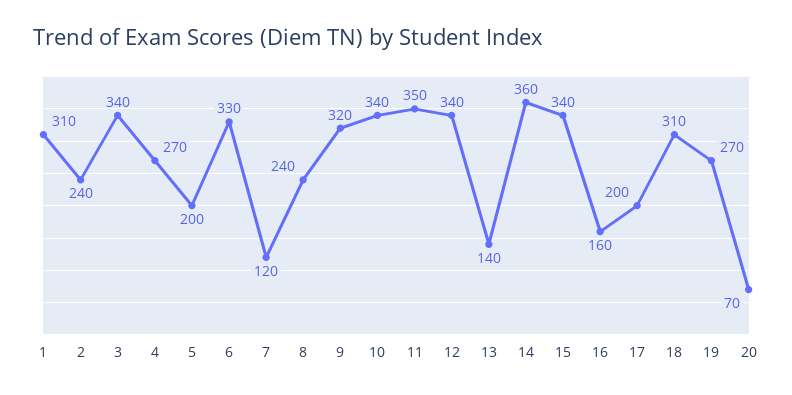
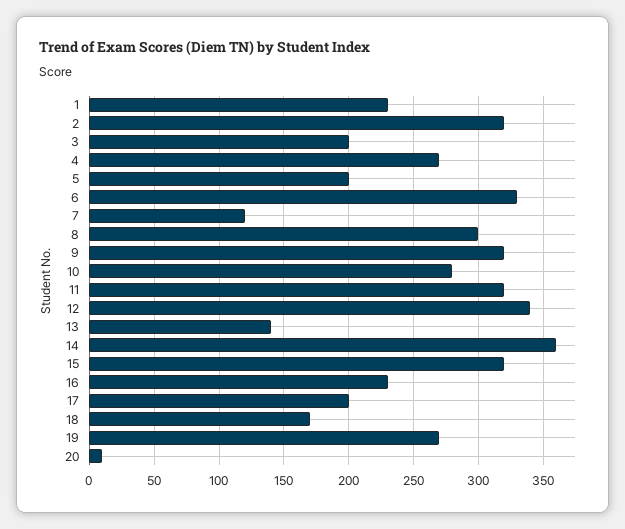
1: 310 -> 230
2: 240 -> 320
3: 340 -> 200
8: 240 -> 300
10: 340 -> 280
11: 350 -> 320
15: 340 -> 320
16: 160 -> 230
18: 310 -> 170
20: 70 -> 10

